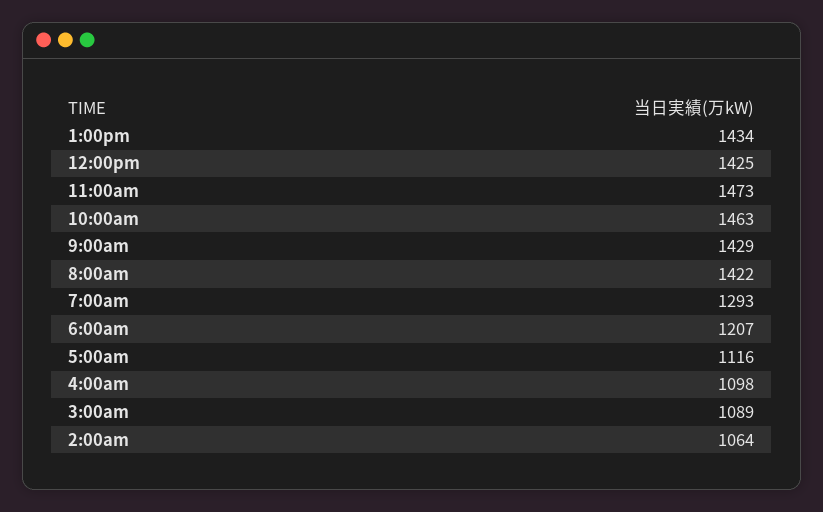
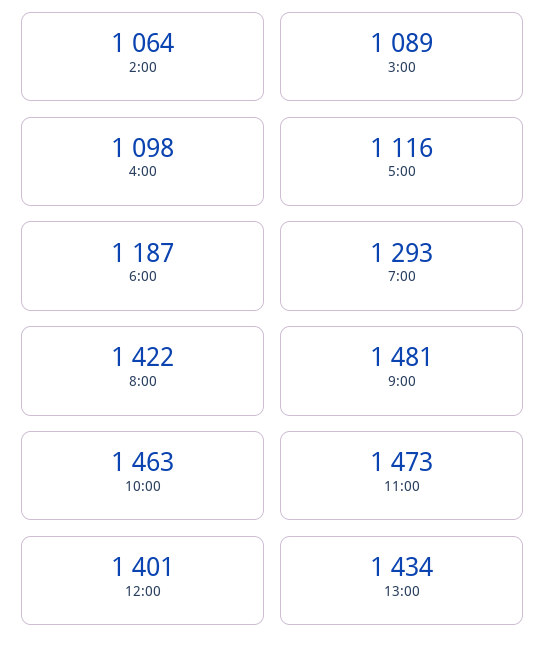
12:00pm: 1425 -> 1401
9:00am: 1429 -> 1481
6:00am: 1207 -> 1187

